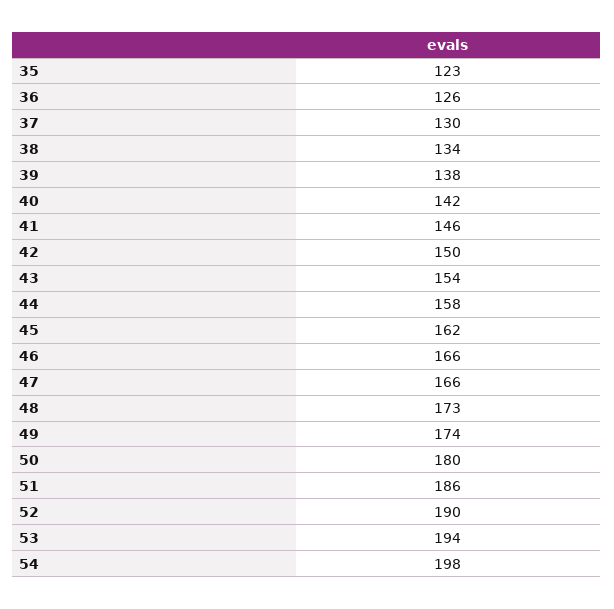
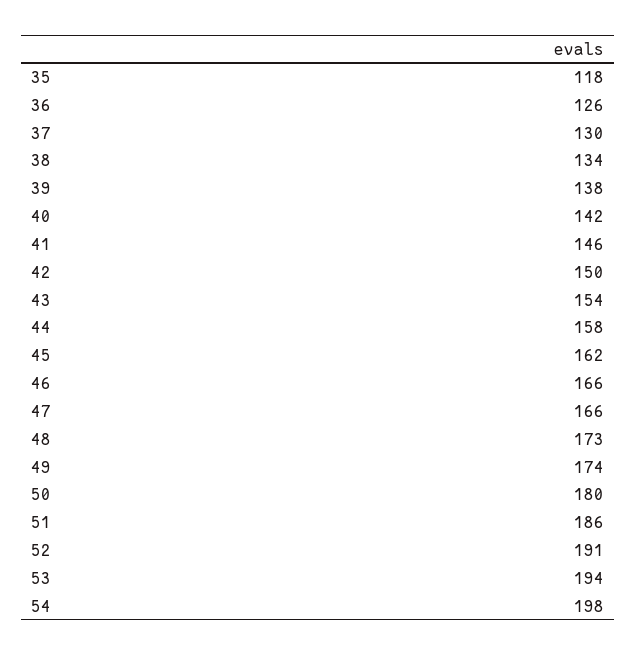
35: 123 -> 118
52: 190 -> 191

